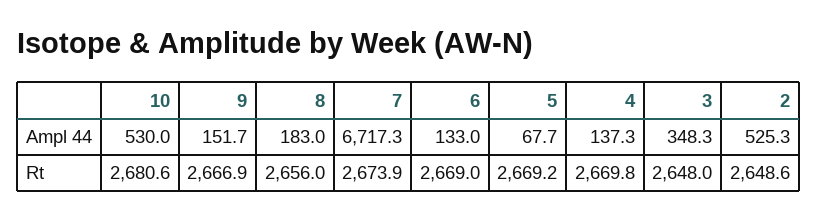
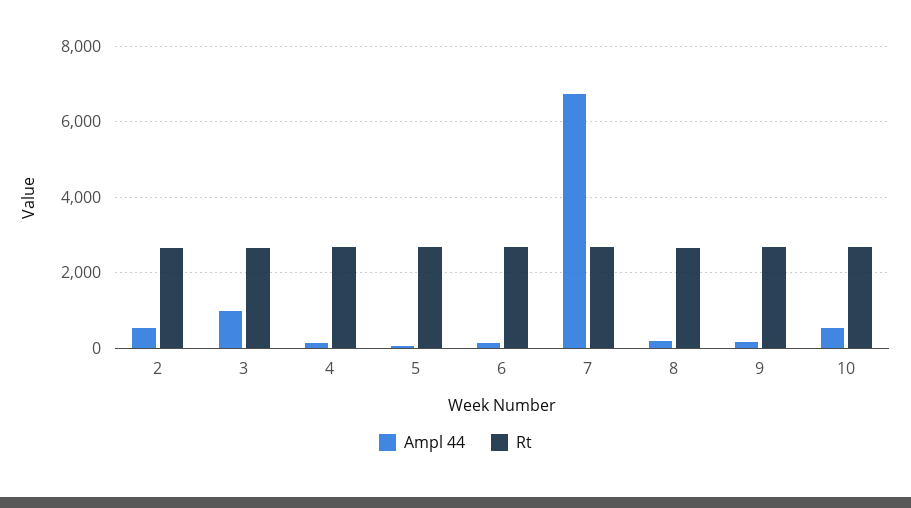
Ampl 44, 3: 348.3 -> 1000

